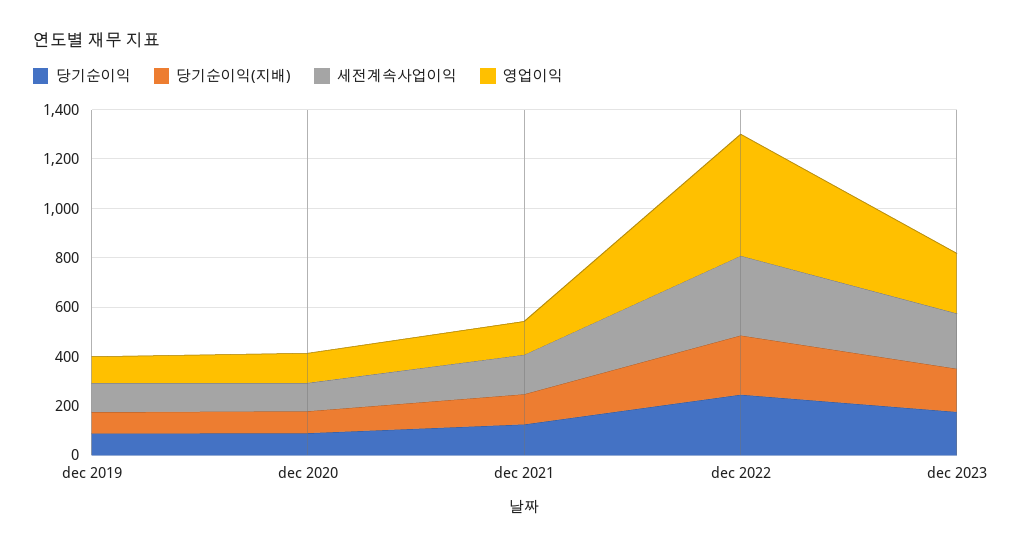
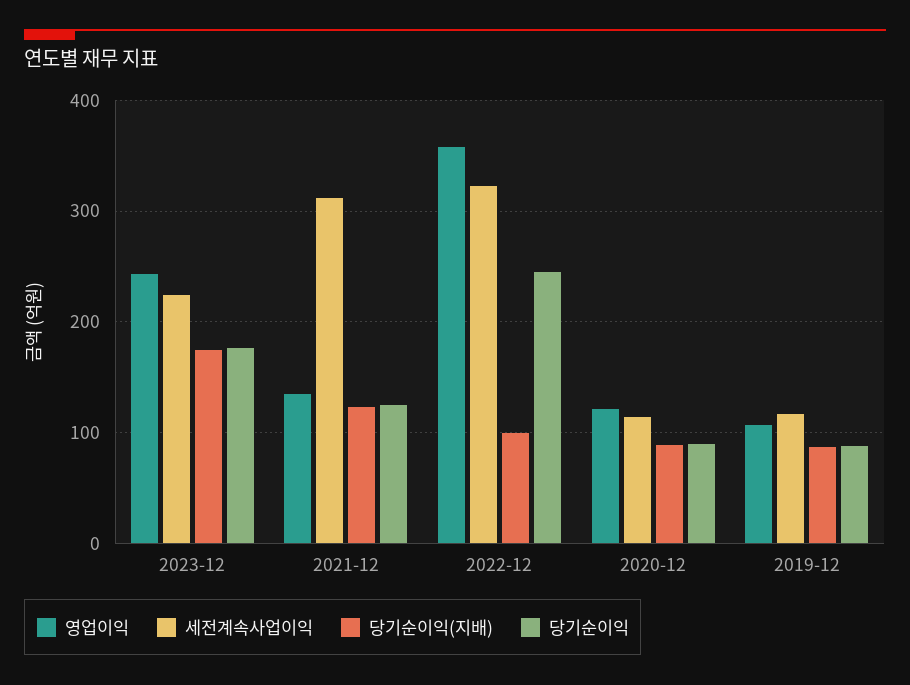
세전계속사업이익, dec 2021: 150 -> 310
당기순이익(지배), dec 2022: 250 -> 100
영업이익, dec 2022: 500 -> 360

